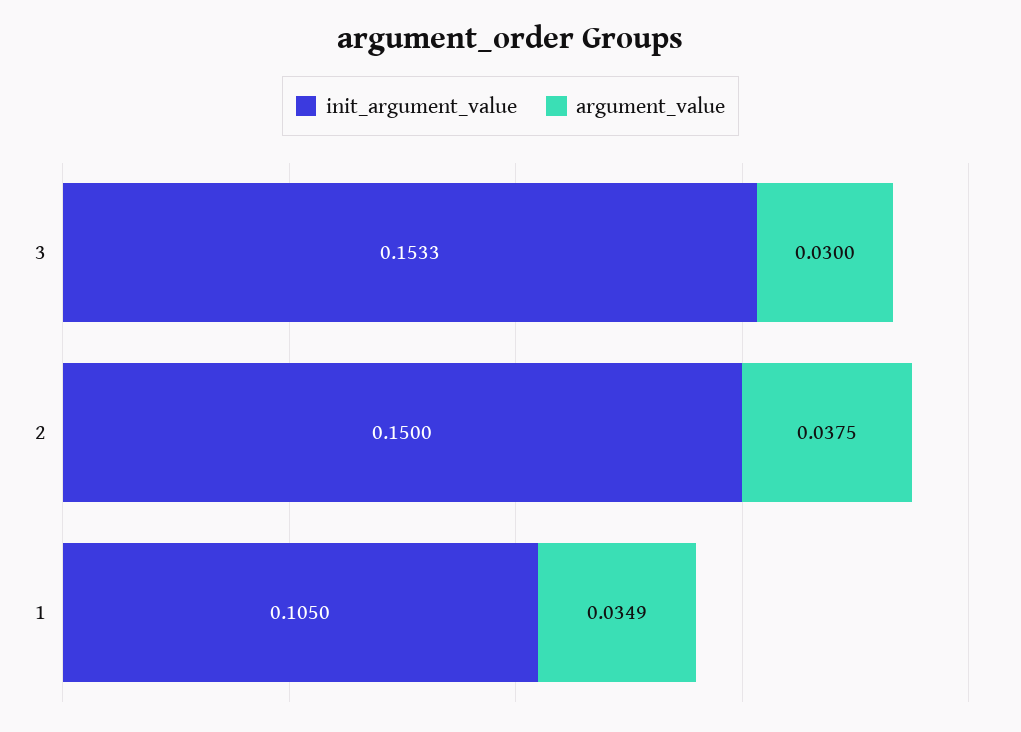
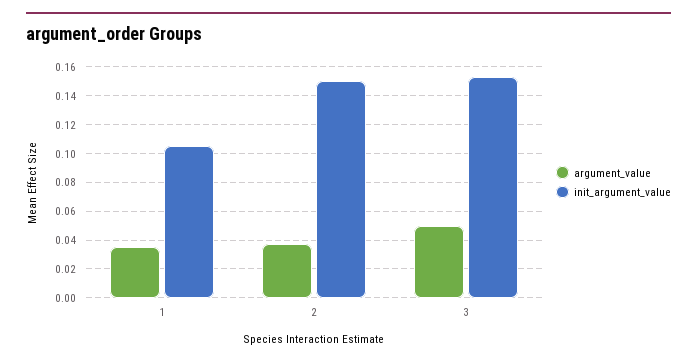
argument_value, 3: 0.03 -> 0.05

